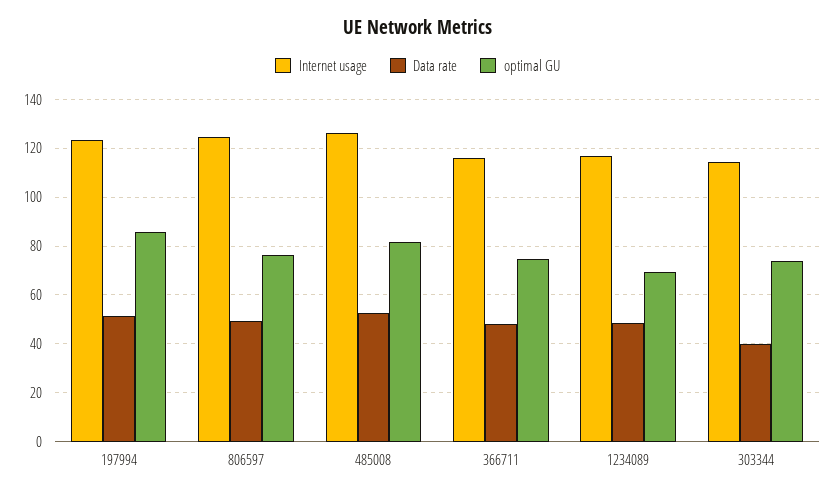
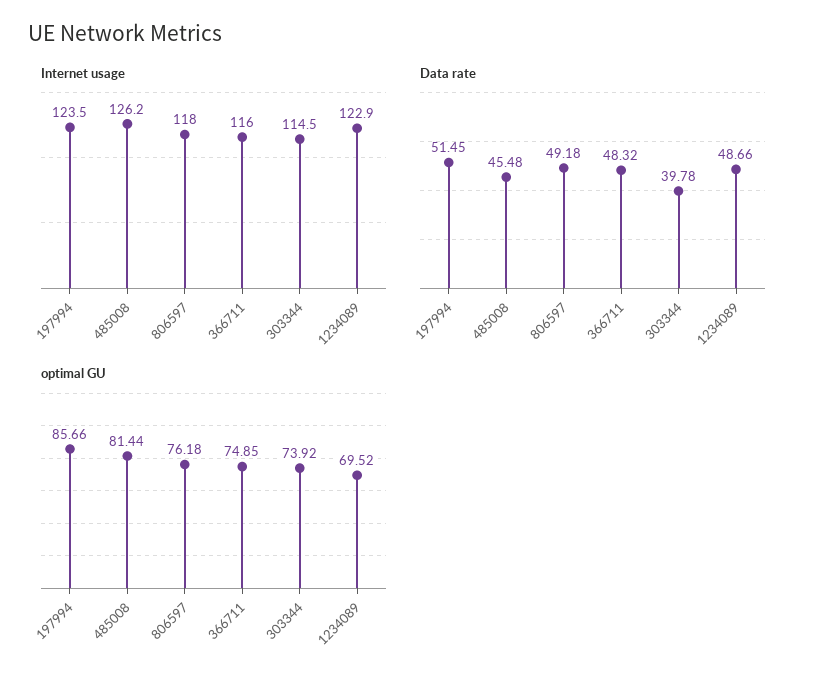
Internet usage, 806597: 125 -> 118
Data rate, 485008: 52.5 -> 45.48
Internet usage, 1234089: 117.5 -> 122.9

